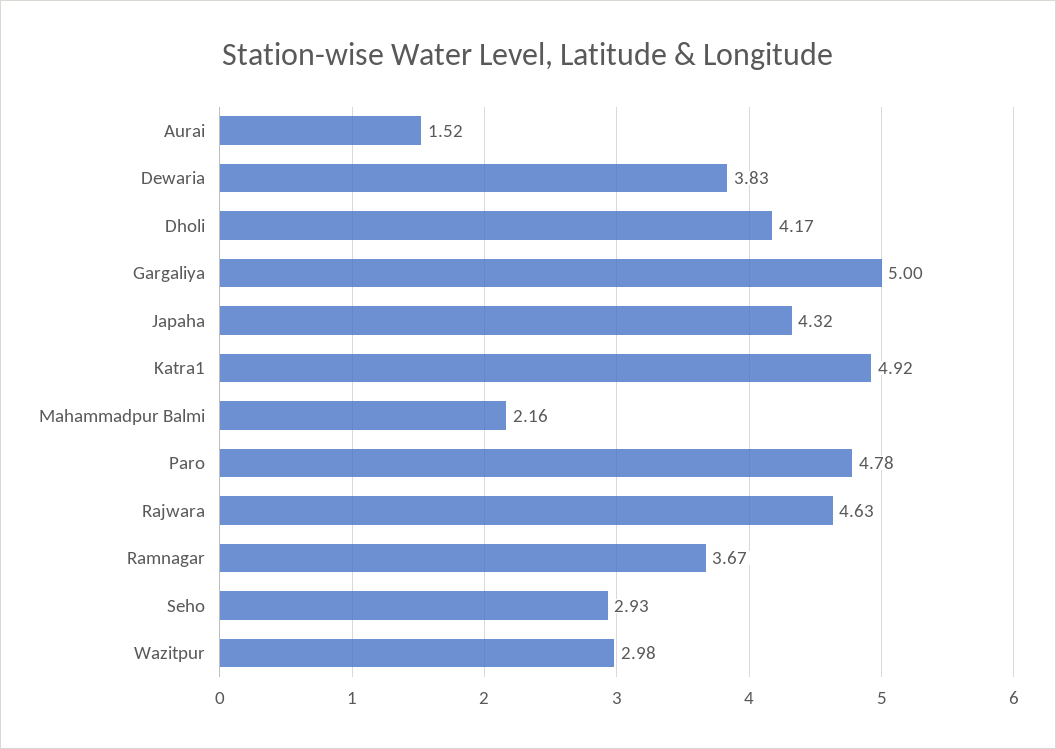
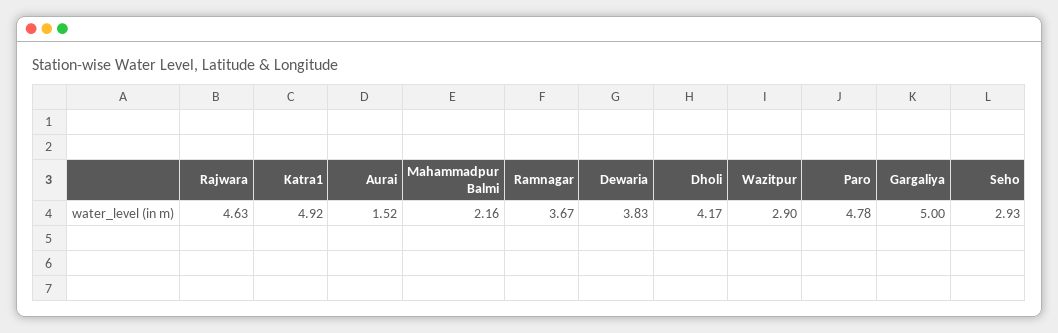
Japaha: 4.32 -> none
Wazitpur: 2.98 -> 2.9

